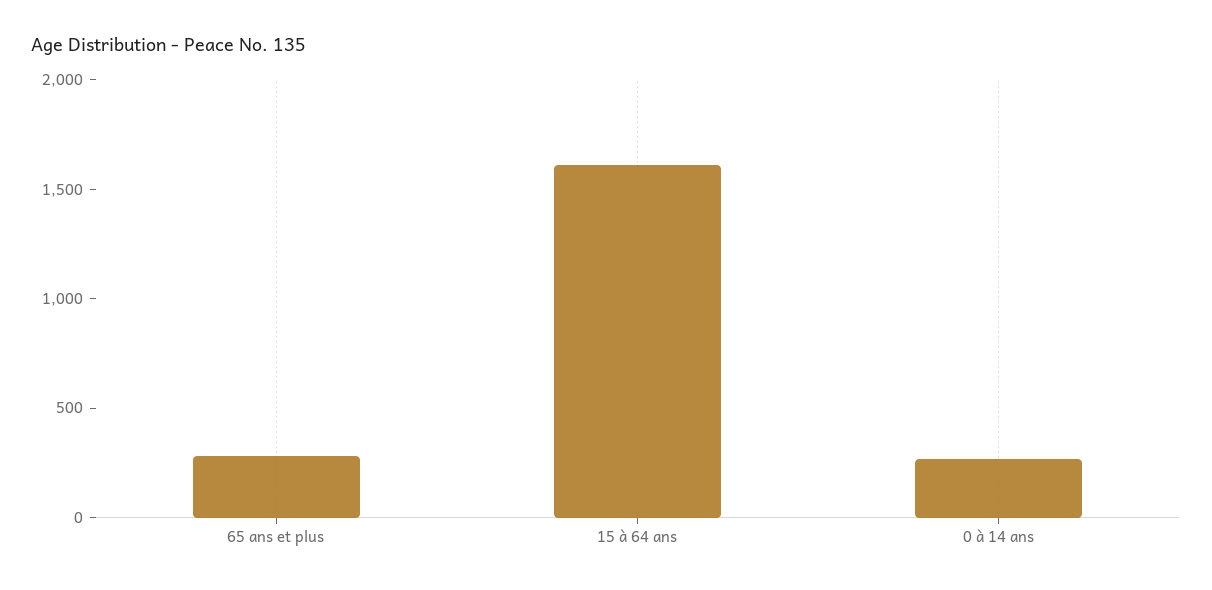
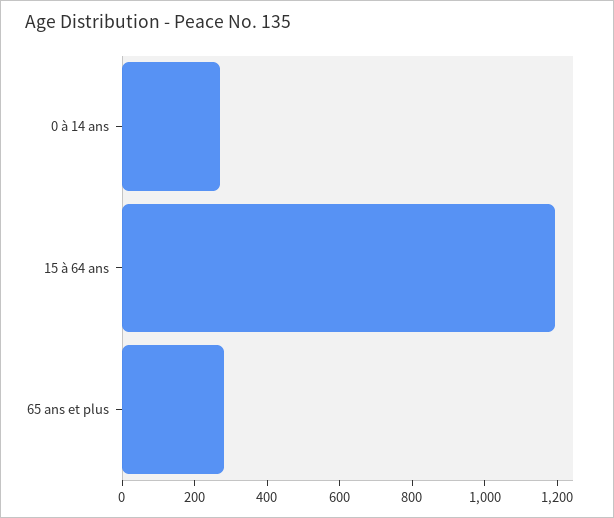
15 à 64 ans: 1600 -> 1200

